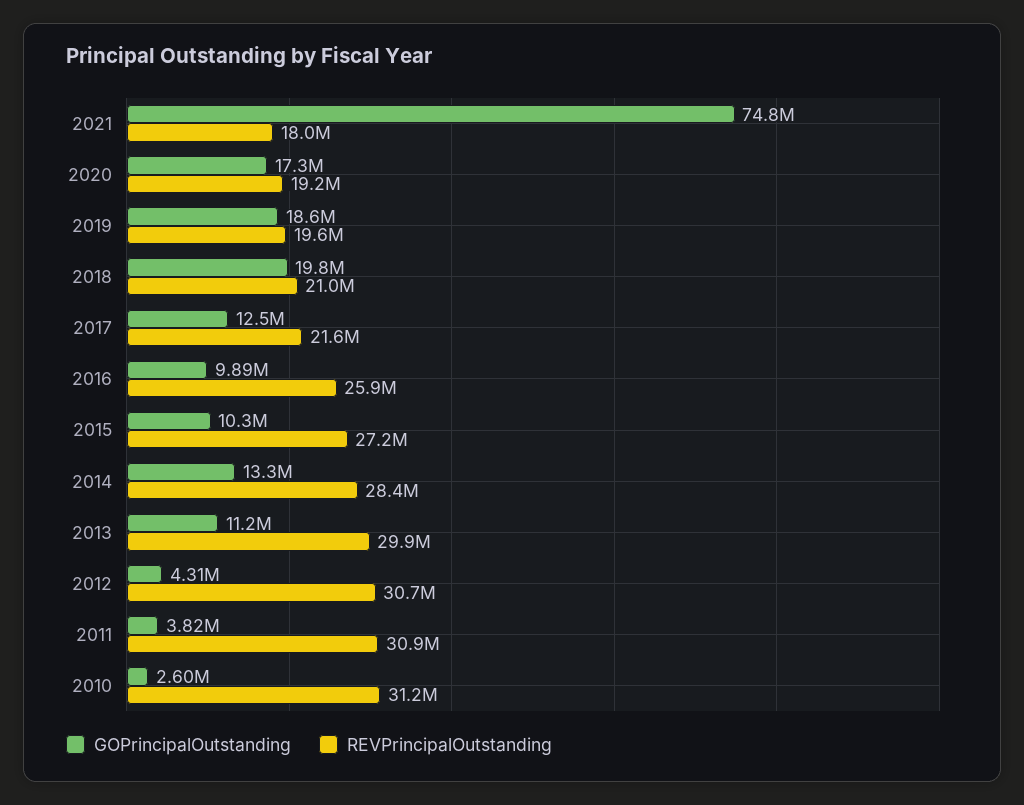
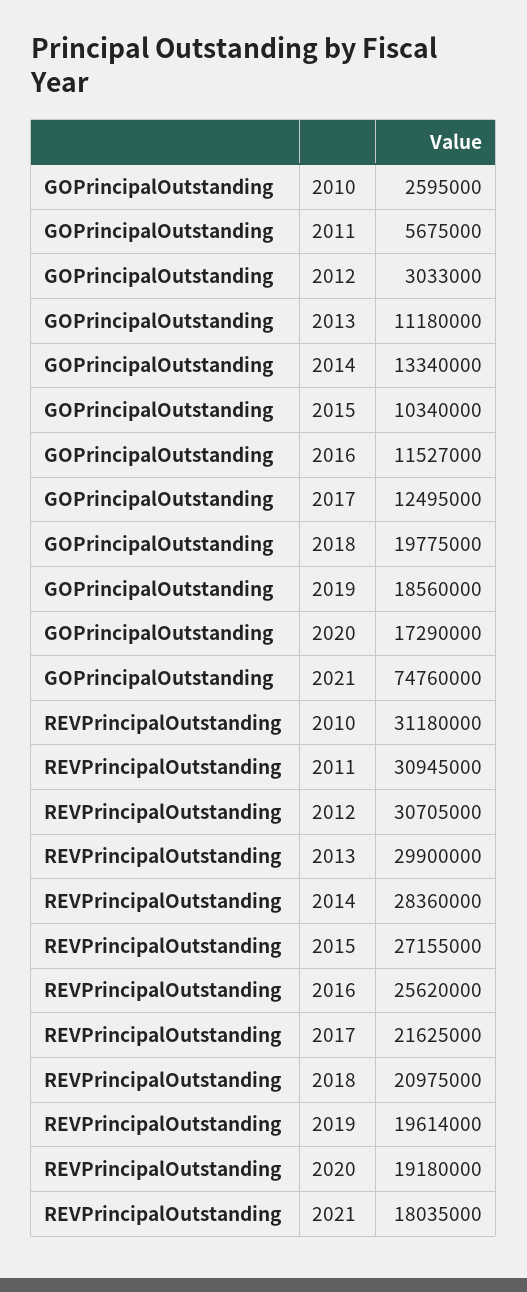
GOPrincipalOutstanding, 2016: 9890000 -> 11527000
REVPrincipalOutstanding, 2016: 25900000 -> 25620000
GOPrincipalOutstanding, 2012: 4310000 -> 3033000
GOPrincipalOutstanding, 2011: 3820000 -> 5675000

